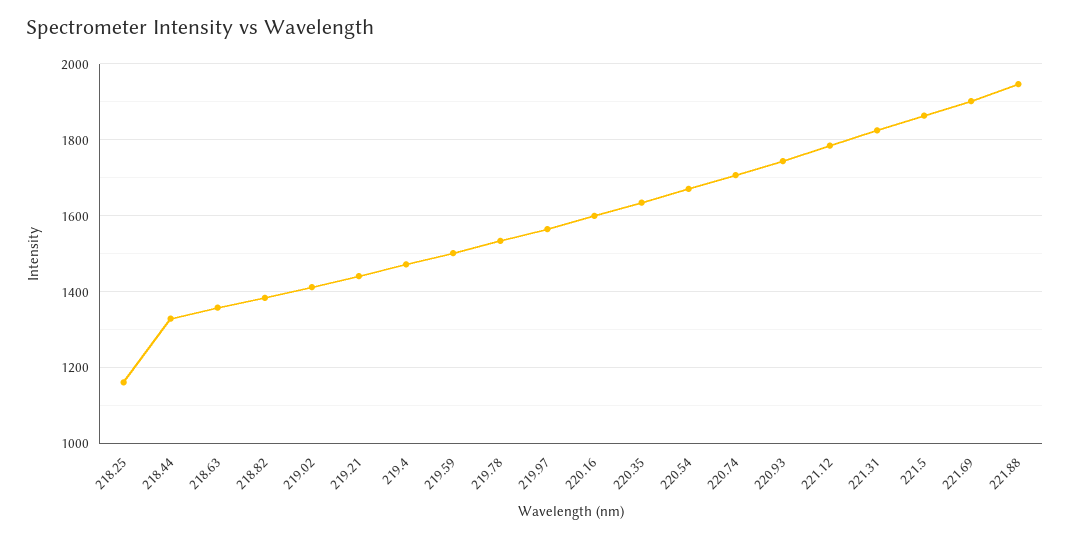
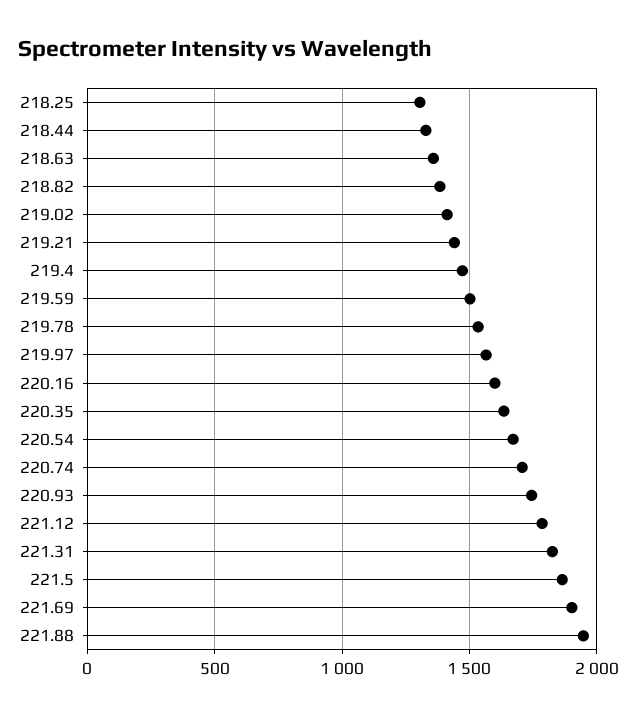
218.25: 1160 -> 1300

